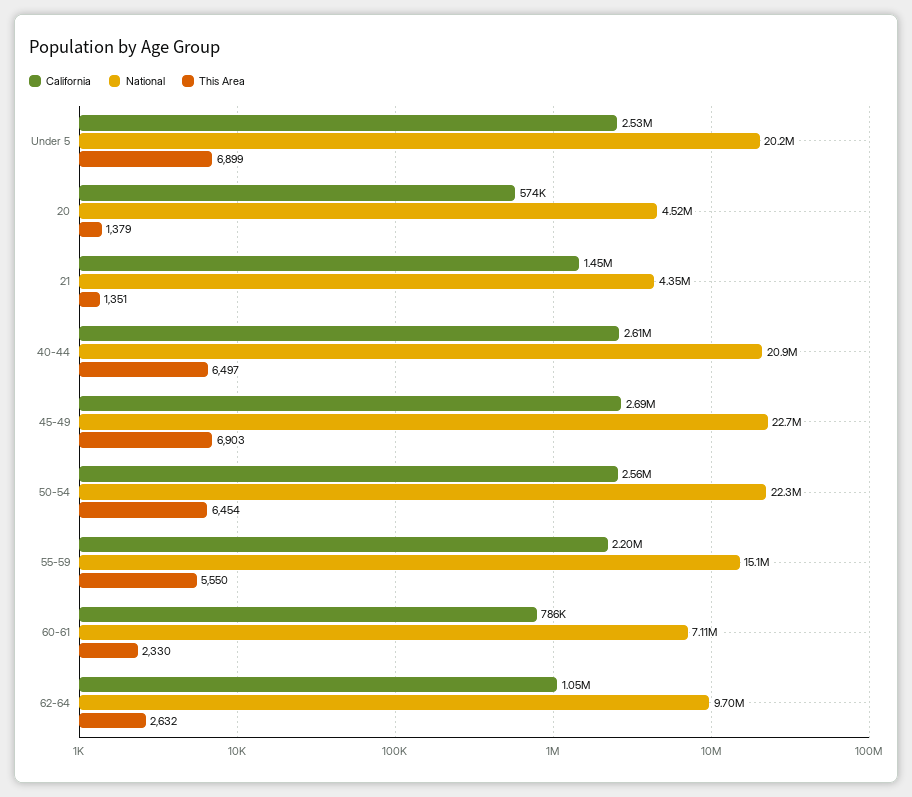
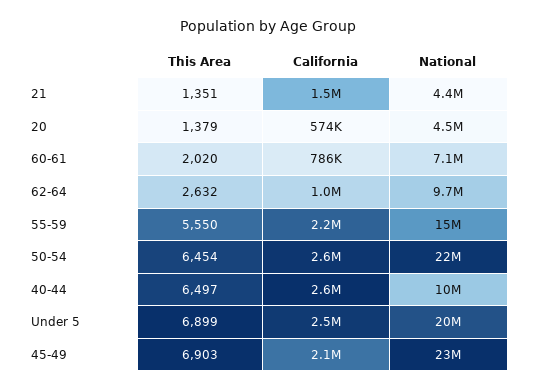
National, 40-44: 20900000 -> 10000000
California, 45-49: 2690000 -> 2100000
This Area, 60-61: 2330 -> 2020

